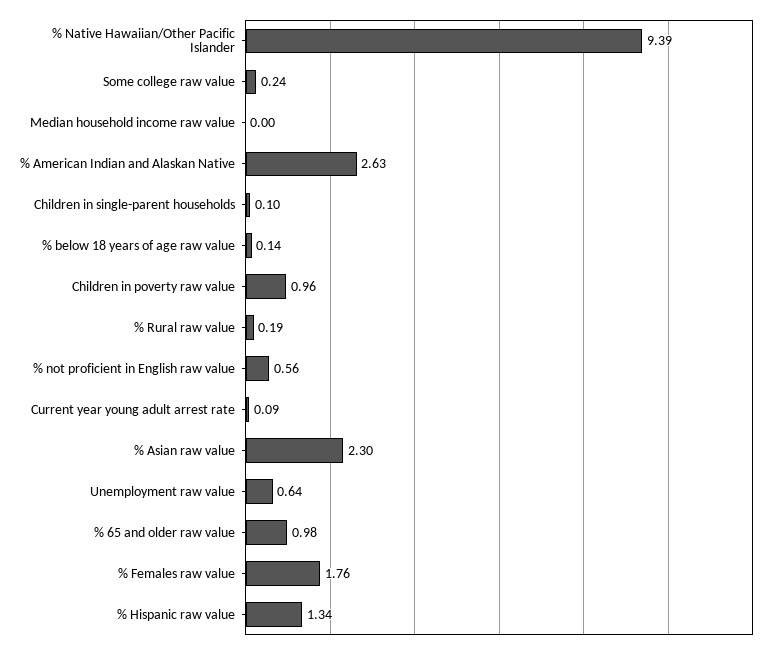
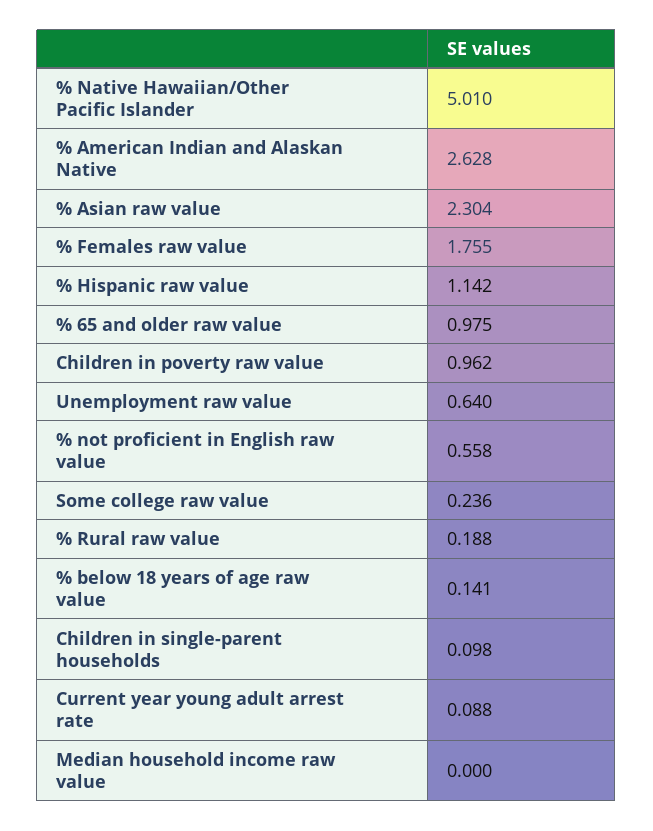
% Native Hawaiian/Other Pacific Islander: 9.39 -> 5.01
% Hispanic raw value: 1.34 -> 1.142

